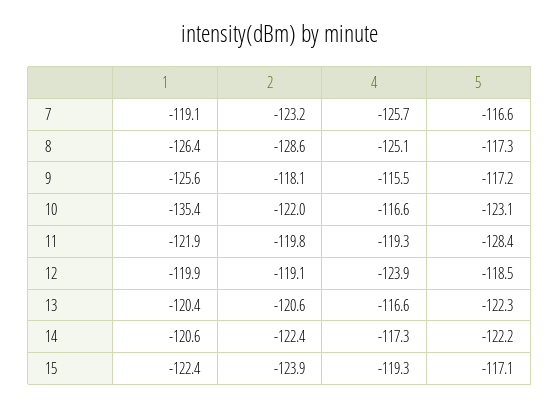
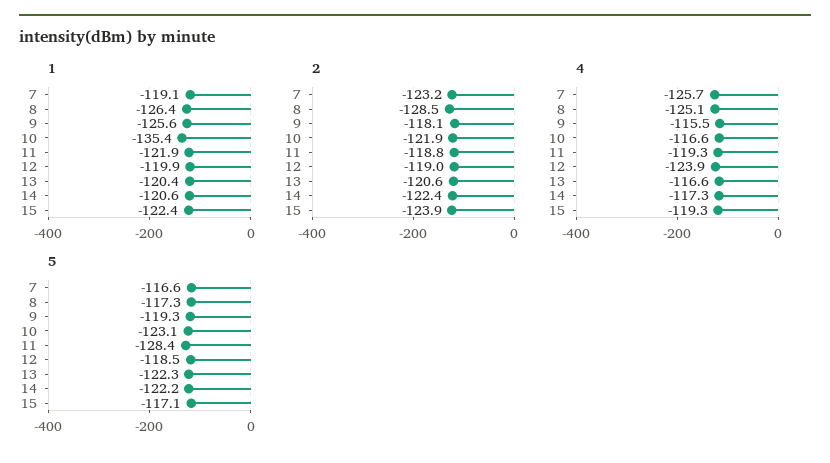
2, 8: -128.6 -> -128.5
5, 9: -117.2 -> -119.3
2, 10: -122 -> -121.9
2, 11: -119.8 -> -118.8
2, 12: -119.1 -> -119

